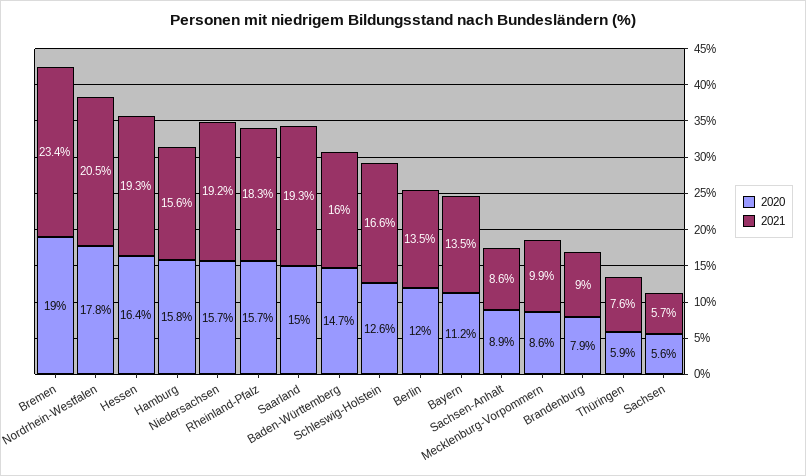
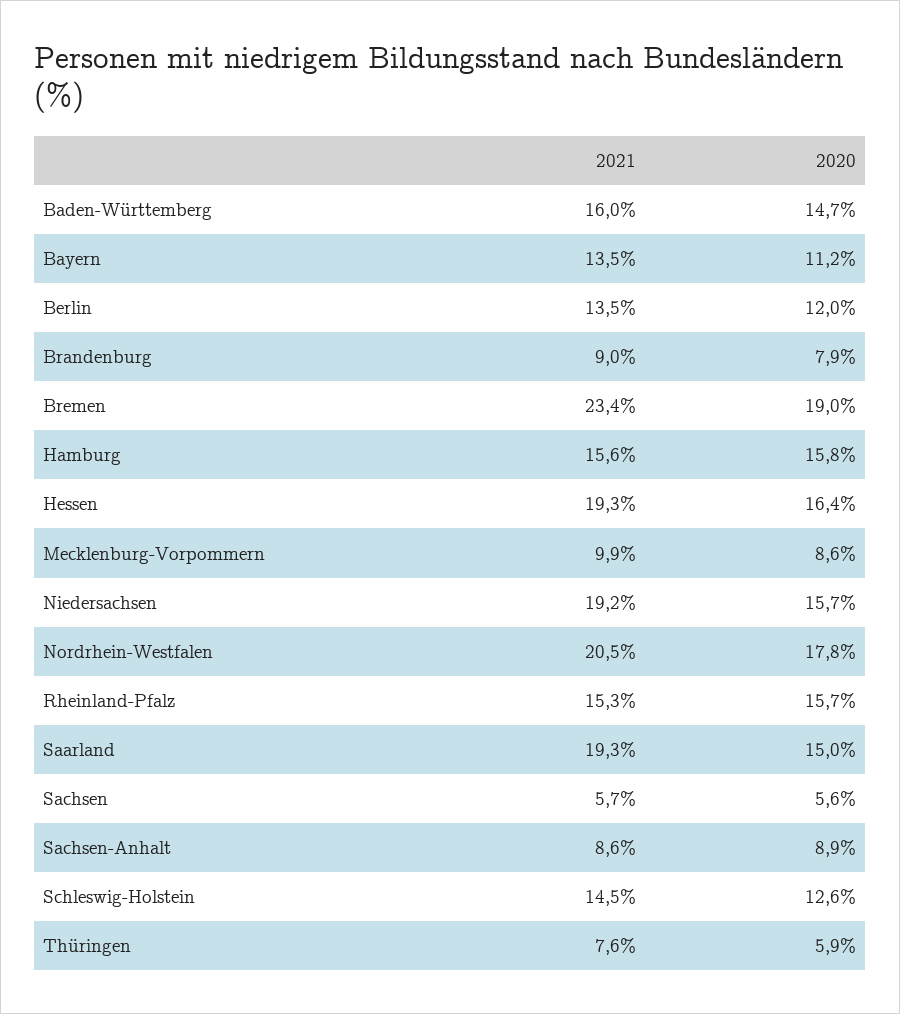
2021, Rheinland-Pfalz: 18.3 -> 15.3
2021, Schleswig-Holstein: 16.6 -> 14.5

